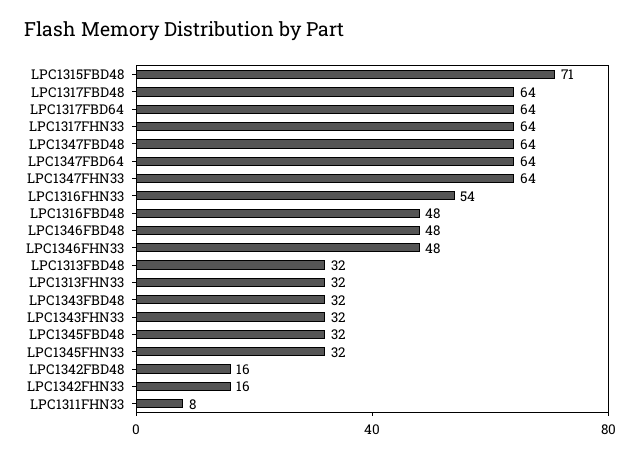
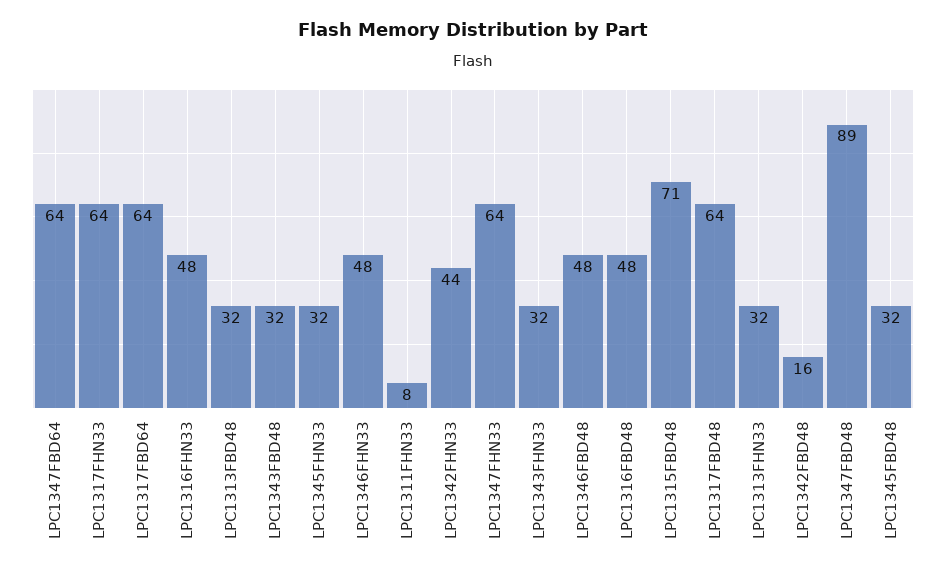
LPC1347FBD48: 64 -> 89
LPC1316FHN33: 54 -> 48
LPC1342FHN33: 16 -> 44

